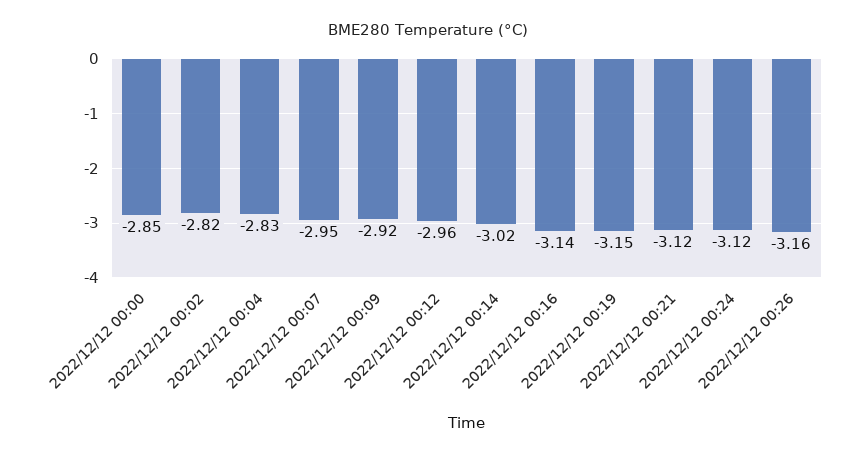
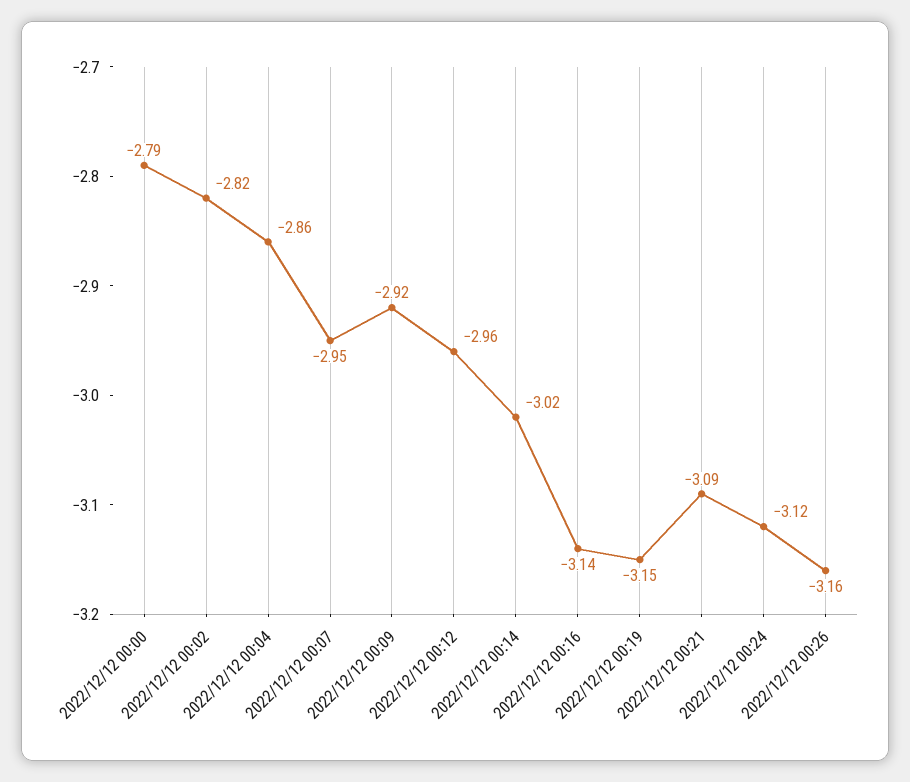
2022/12/12 00:00: -2.85 -> -2.79
2022/12/12 00:04: -2.83 -> -2.86
2022/12/12 00:21: -3.12 -> -3.09

